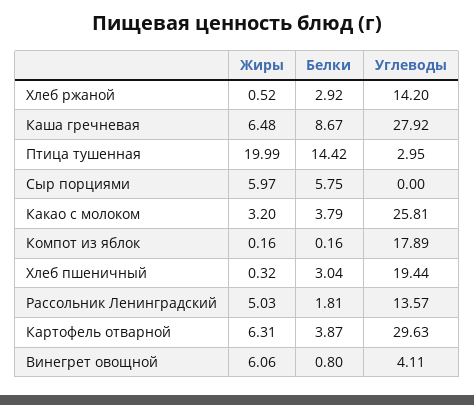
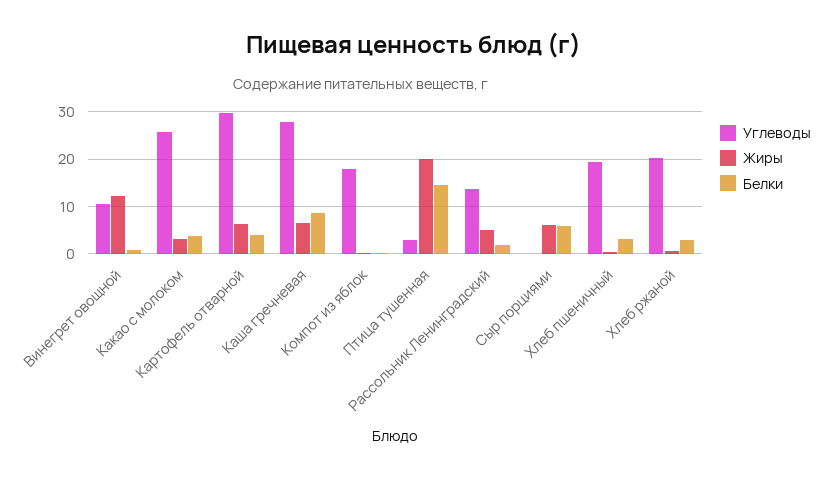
Углеводы, Хлеб ржаной: 14.2 -> 20
Жиры, Винегрет овощной: 6.06 -> 12
Углеводы, Винегрет овощной: 4.11 -> 10

